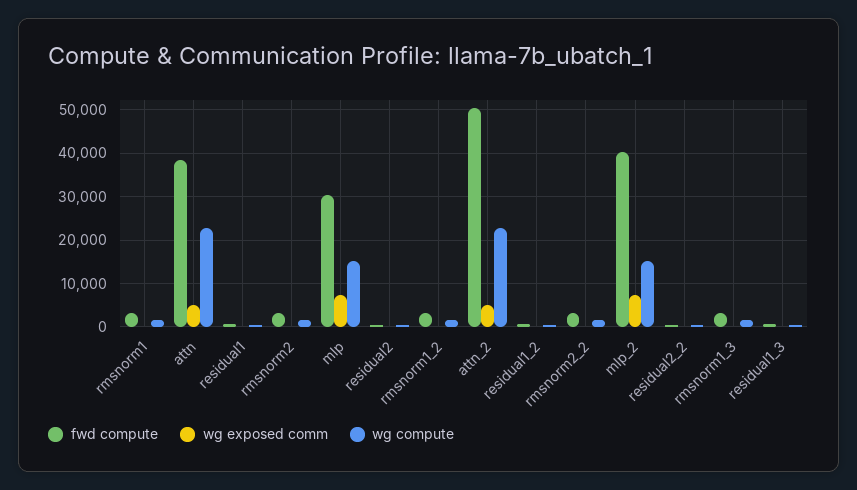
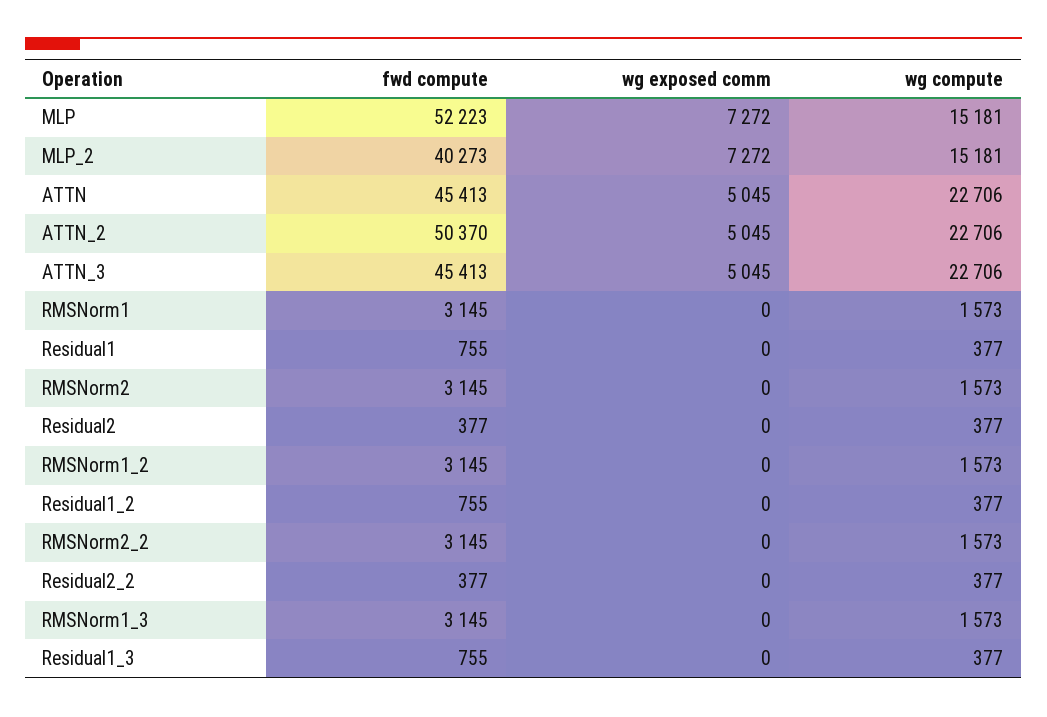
fwd compute, attn: 38000 -> 45413
fwd compute, mlp: 30000 -> 52223
fwd compute, ATTN_3: none -> 45413
wg exposed comm, ATTN_3: none -> 5045
wg compute, ATTN_3: none -> 22706

